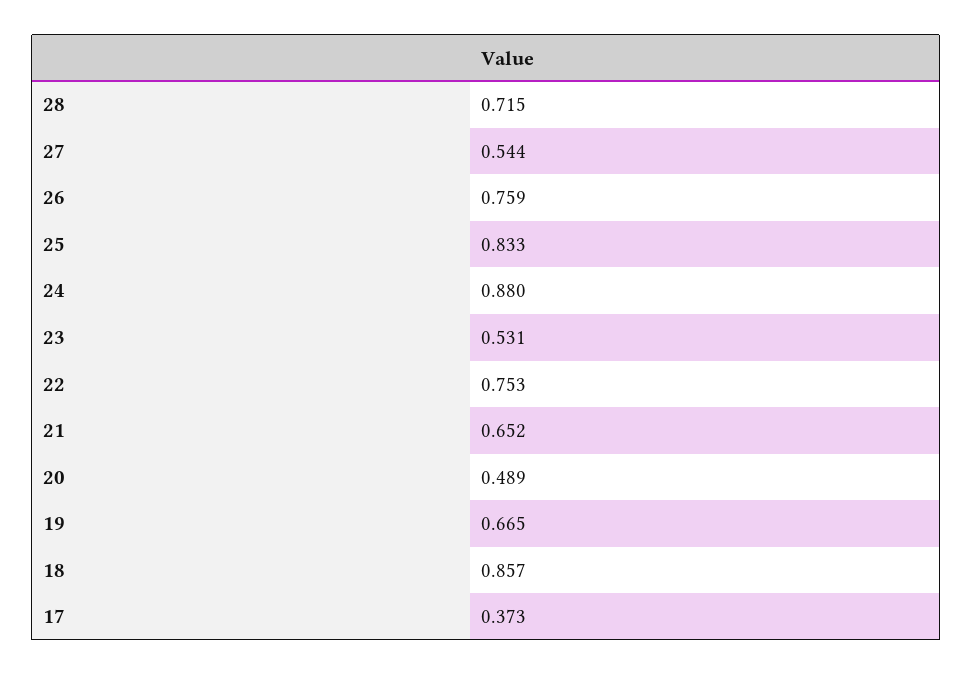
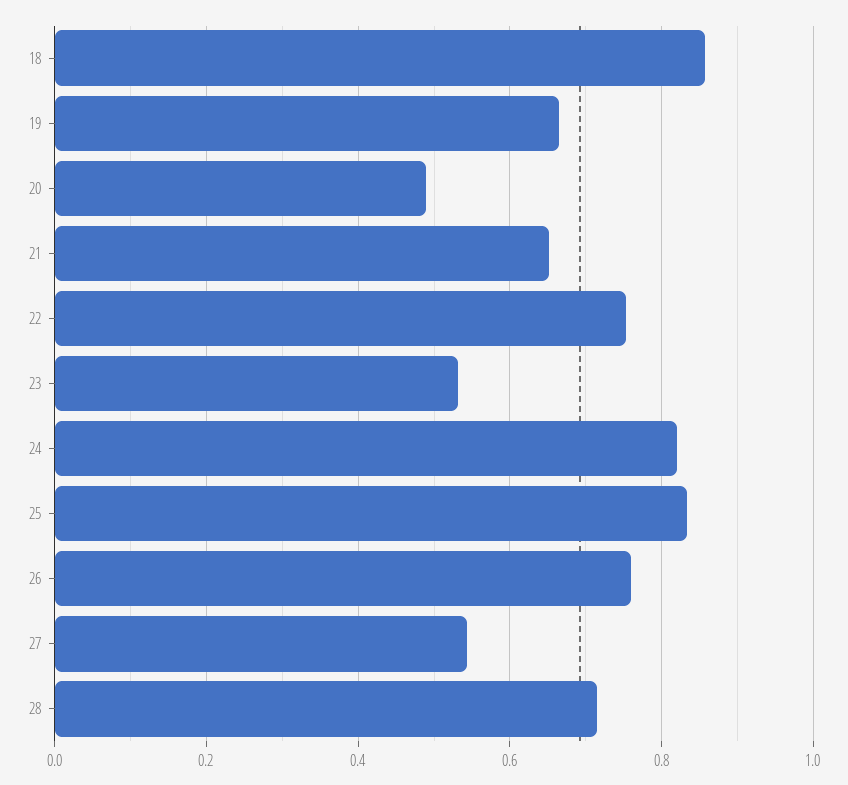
24: 0.88 -> 0.82
17: 0.373 -> none

